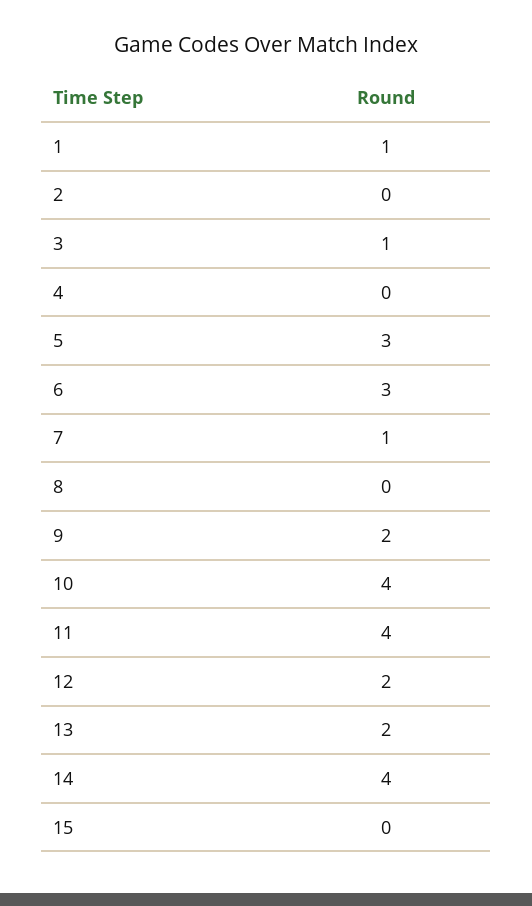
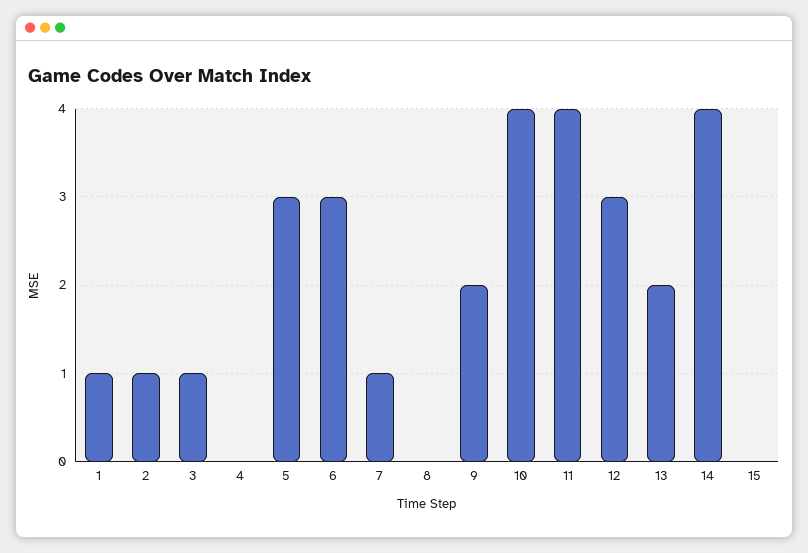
2: 0 -> 1
12: 2 -> 3

